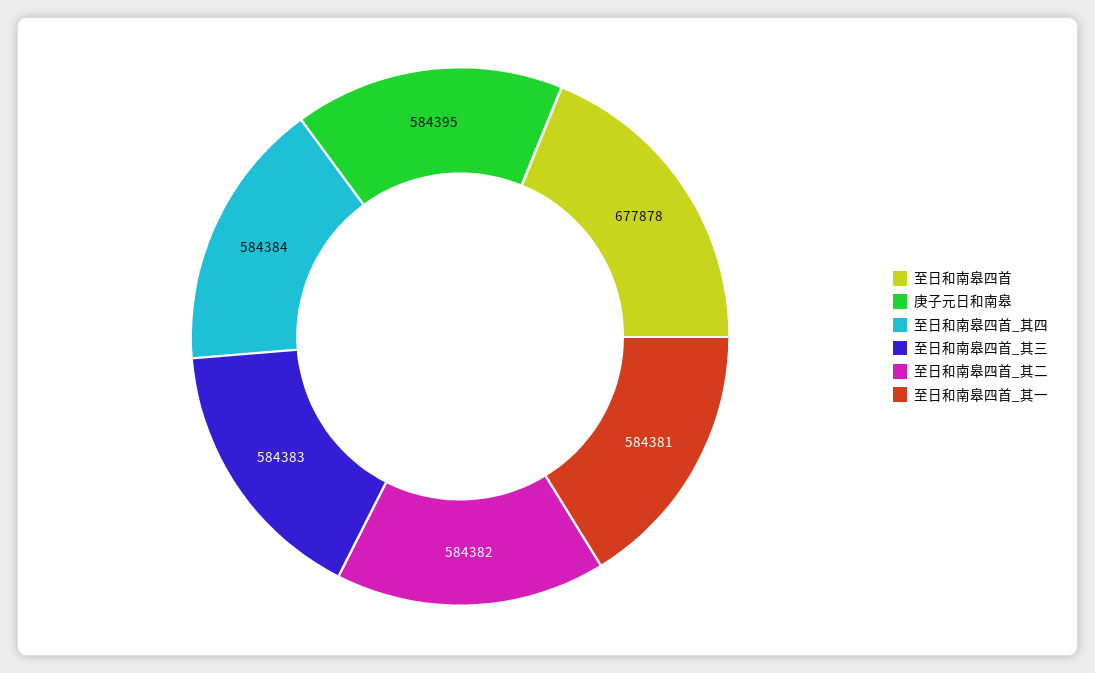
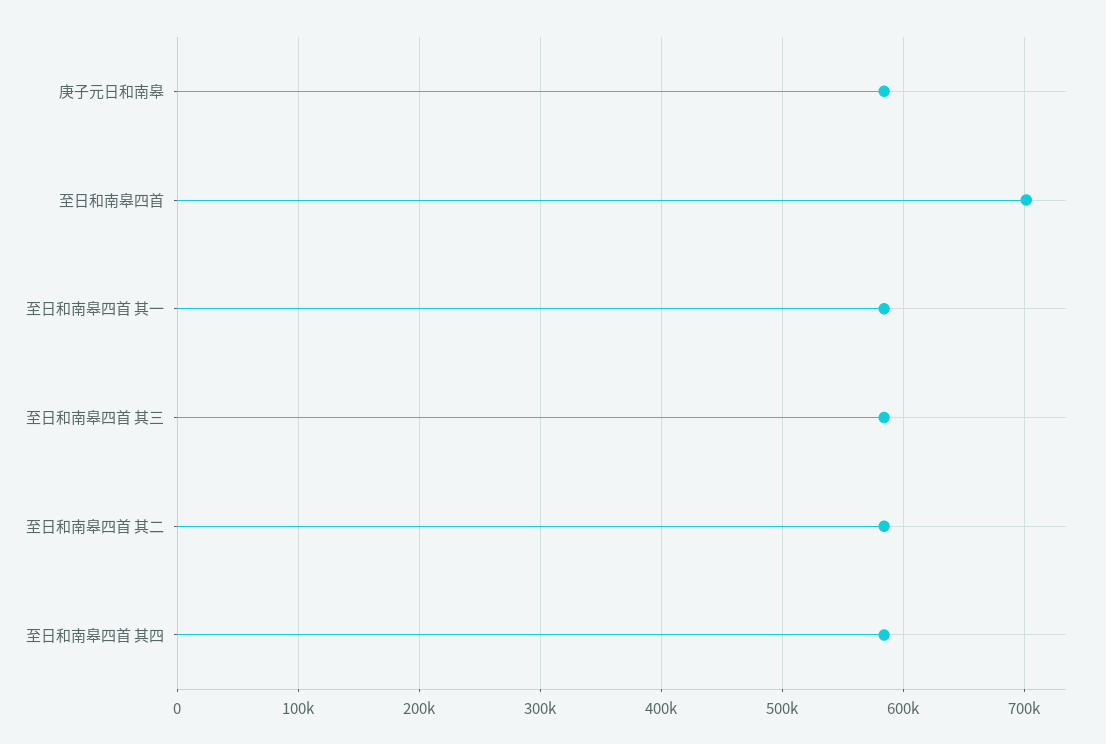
至日和南皋四首: 677878 -> 700000

